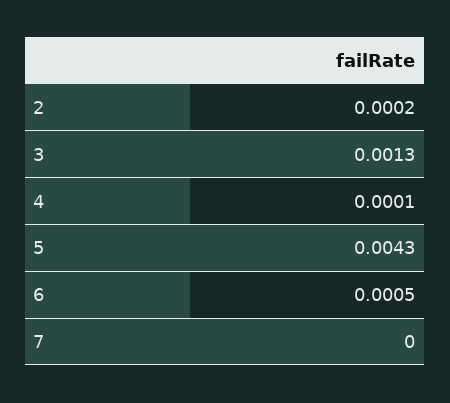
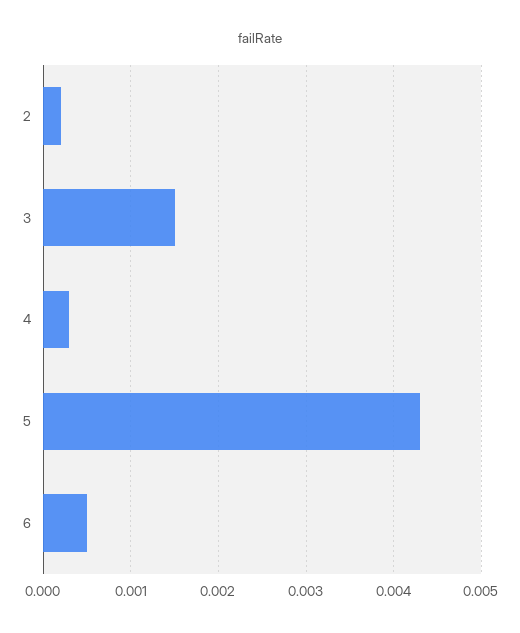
3: 0.0013 -> 0.0015
4: 0.0001 -> 0.0003
7: 0 -> none

